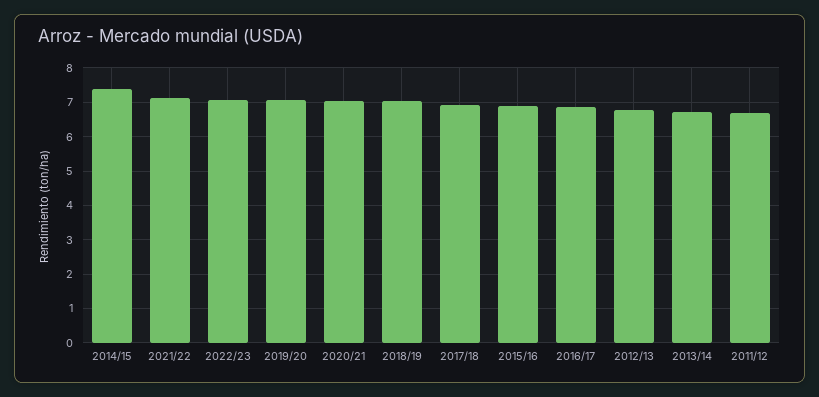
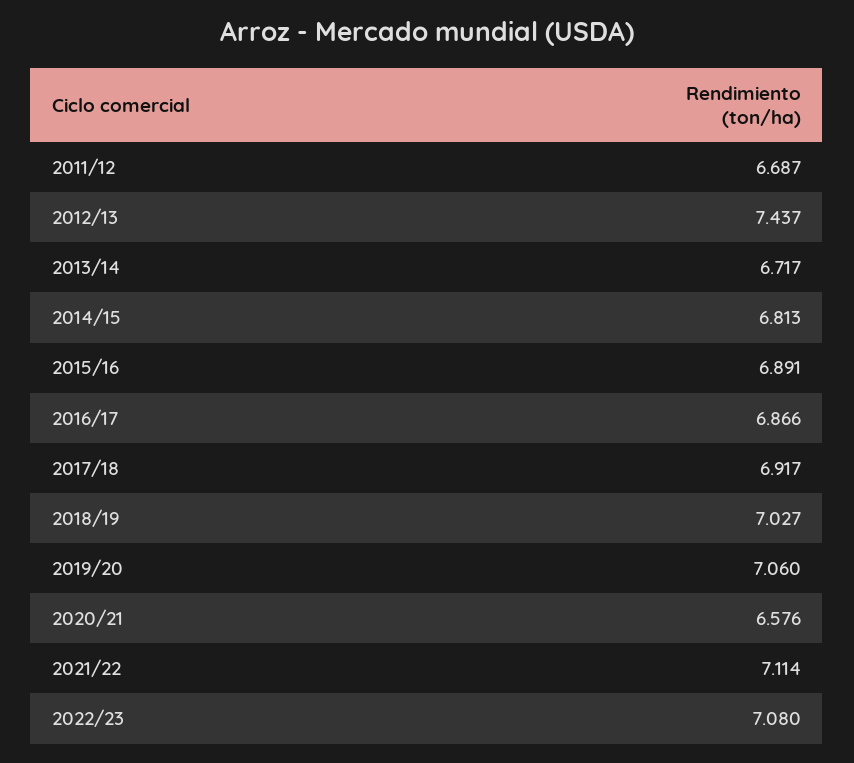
2014/15: 7.4 -> 6.813
2020/21: 7 -> 6.576
2012/13: 6.8 -> 7.437

